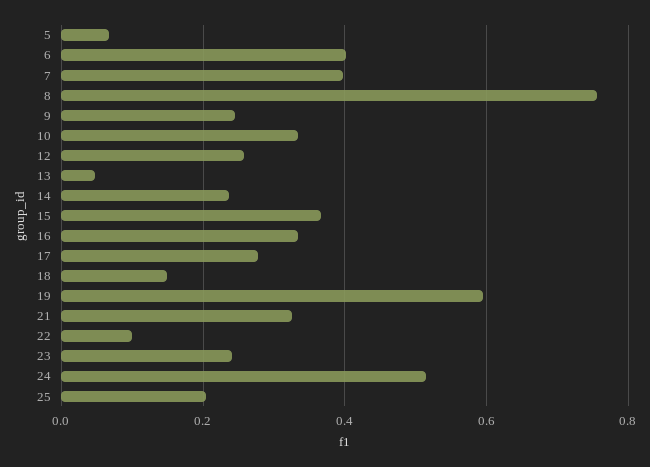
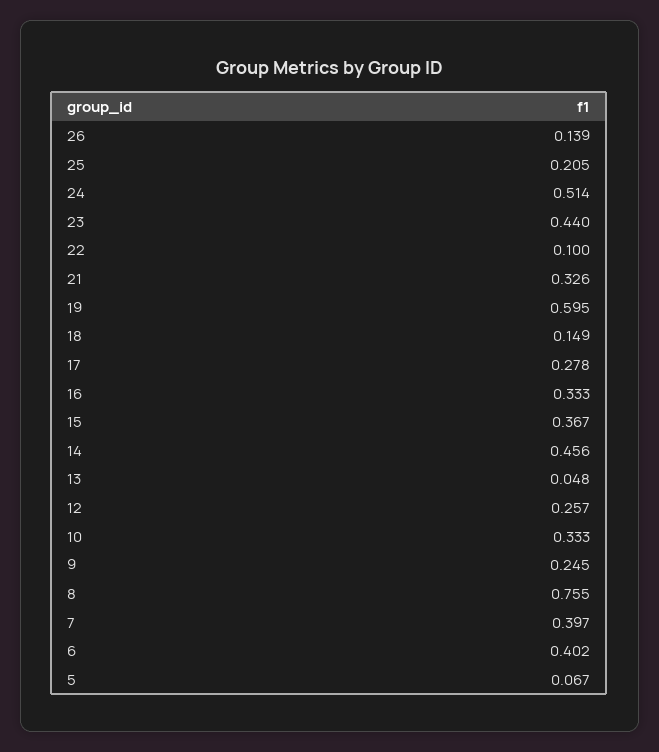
14: 0.24 -> 0.456
23: 0.24 -> 0.44
26: none -> 0.139

